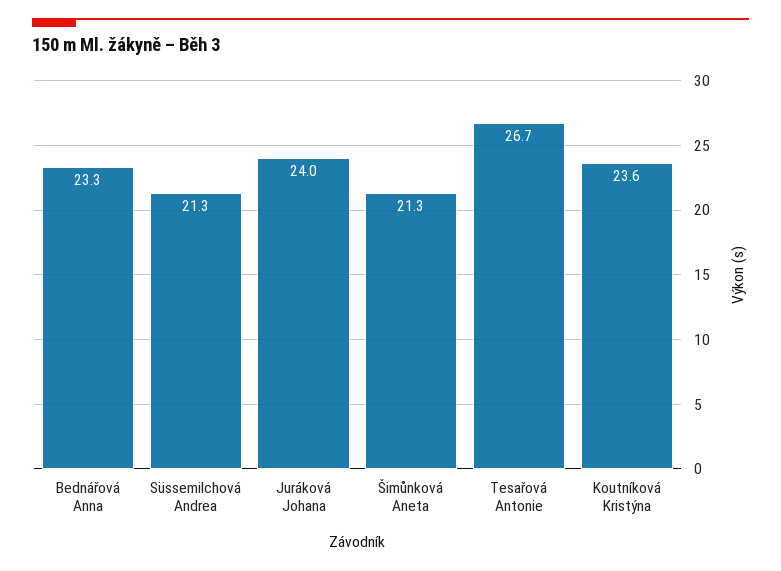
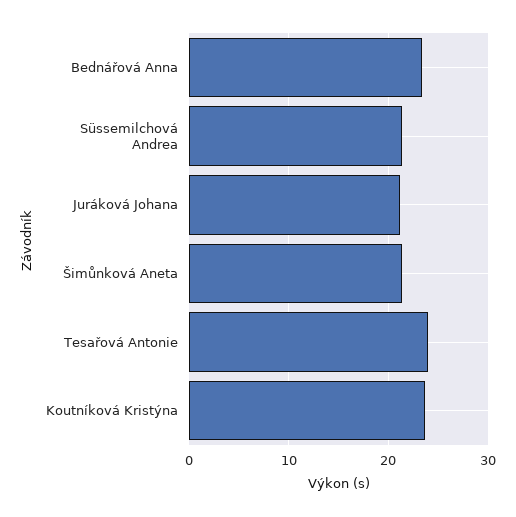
Juráková Johana: 24 -> 21
Tesařová Antonie: 26.7 -> 24

